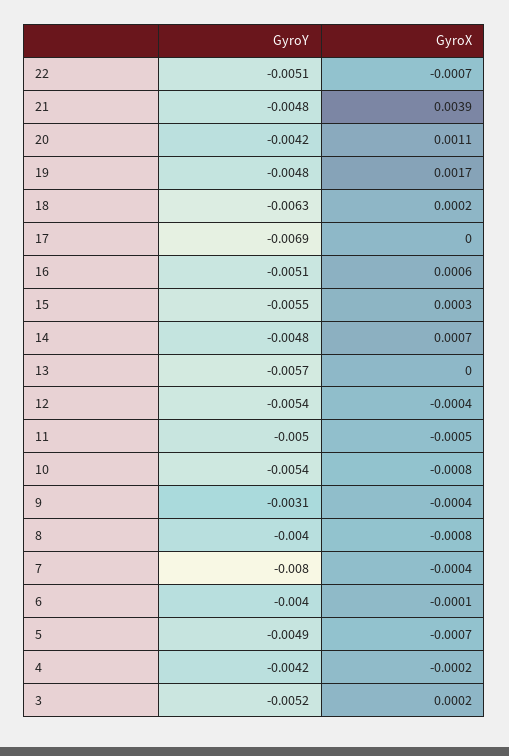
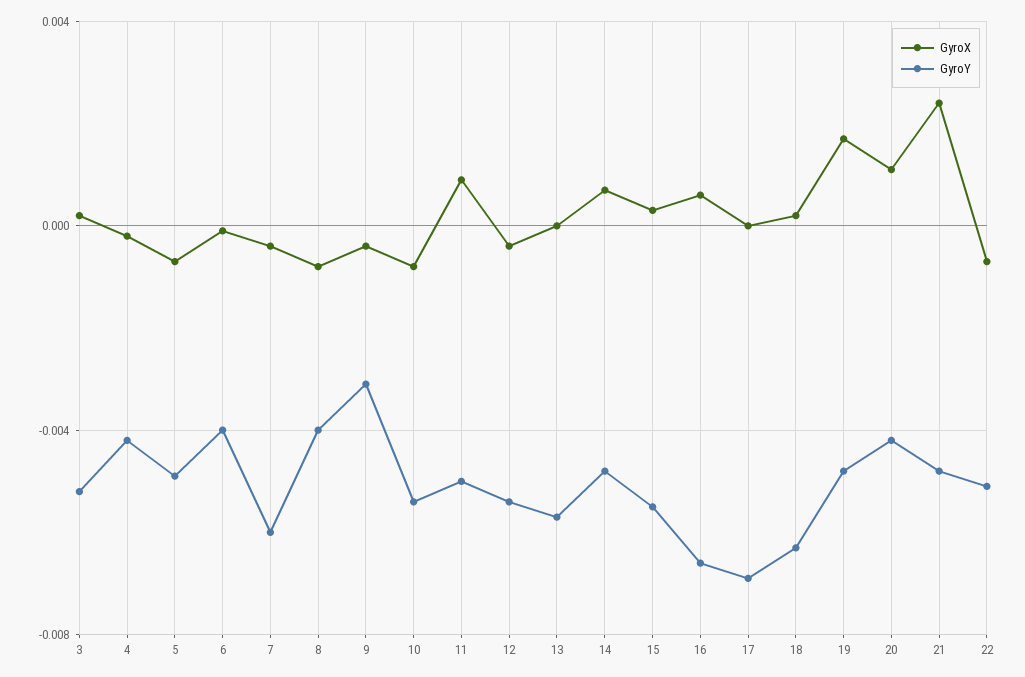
GyroX, 21: 0.0039 -> 0.0025
GyroY, 16: -0.0051 -> -0.0065
GyroX, 11: -0.0005 -> 0.001
GyroY, 7: -0.008 -> -0.006

